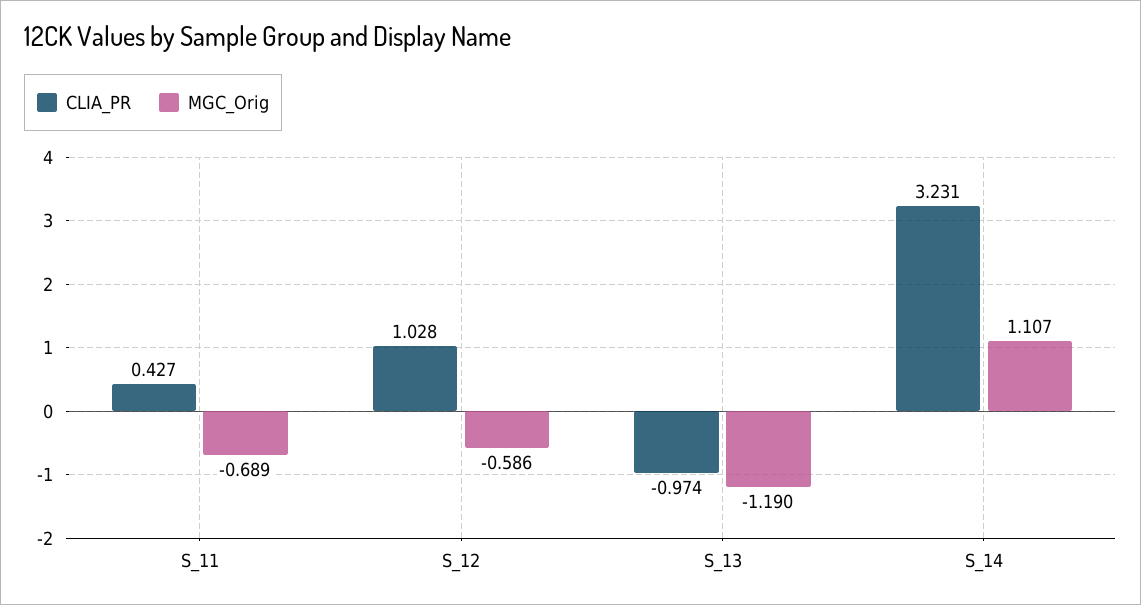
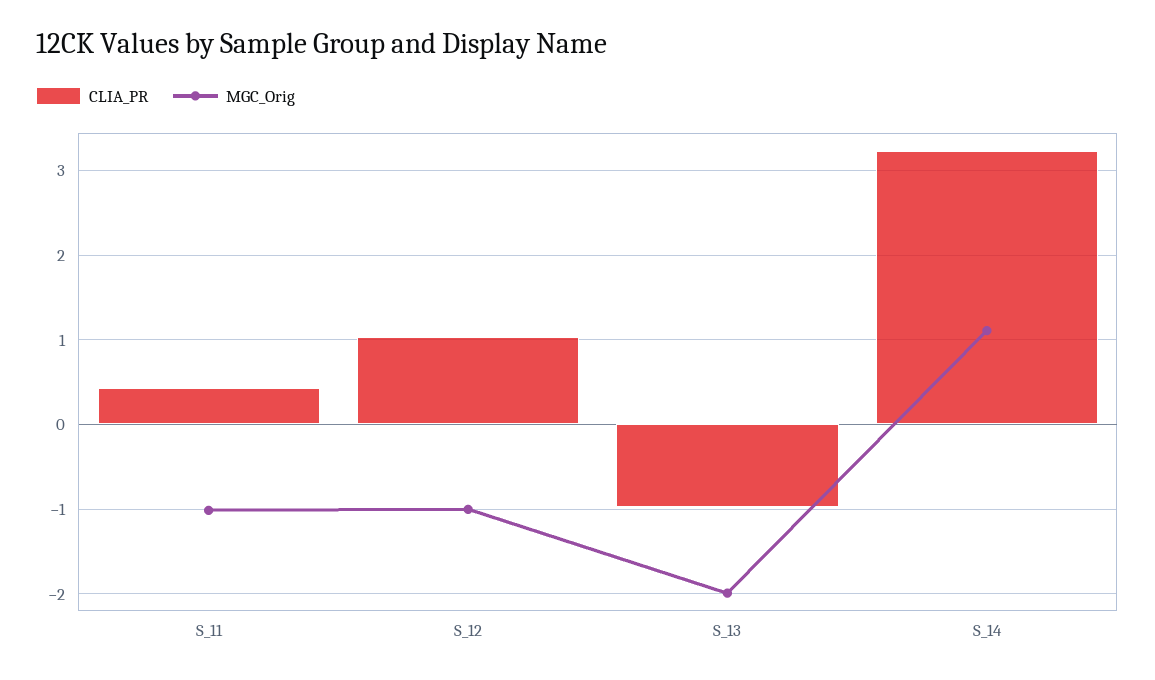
MGC_Orig, S_11: -0.689 -> -1
MGC_Orig, S_12: -0.586 -> -1
MGC_Orig, S_13: -1.19 -> -2

